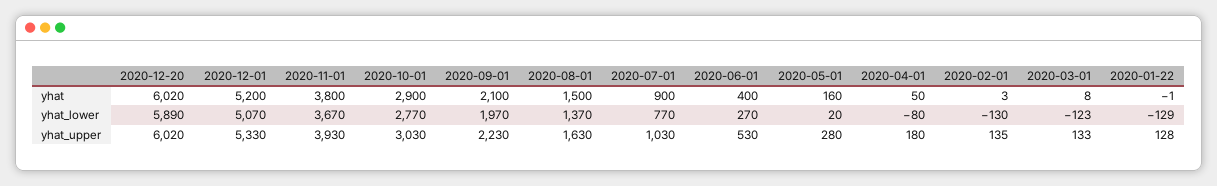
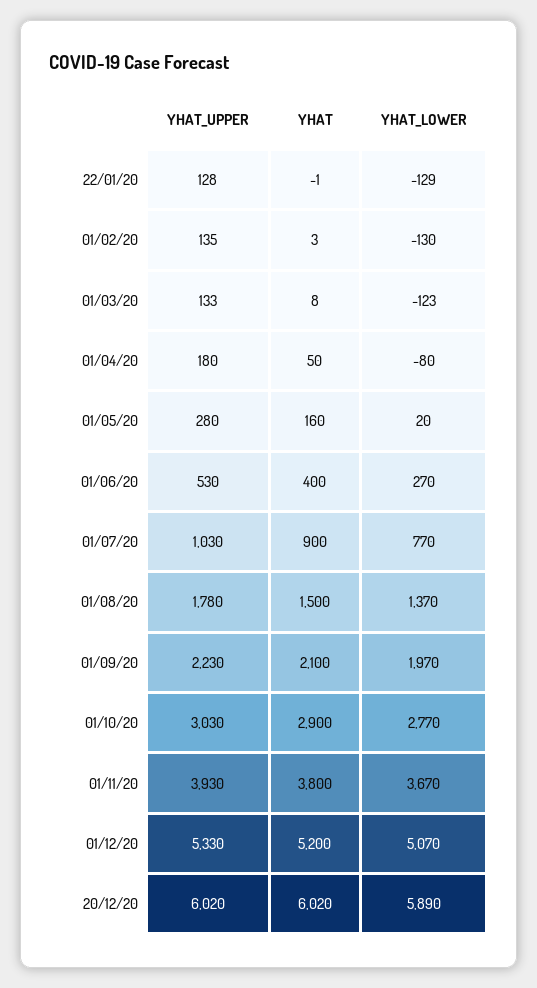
2020-08-01, yhat_upper: 1630 -> 1780

